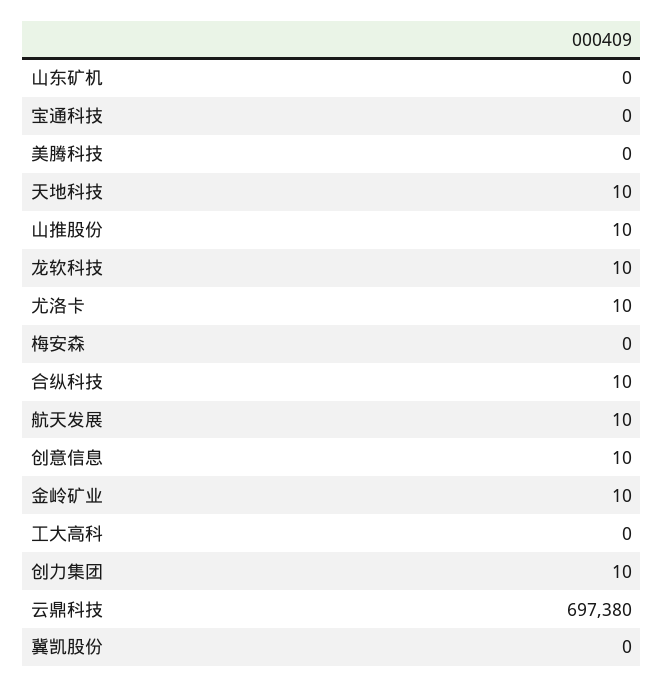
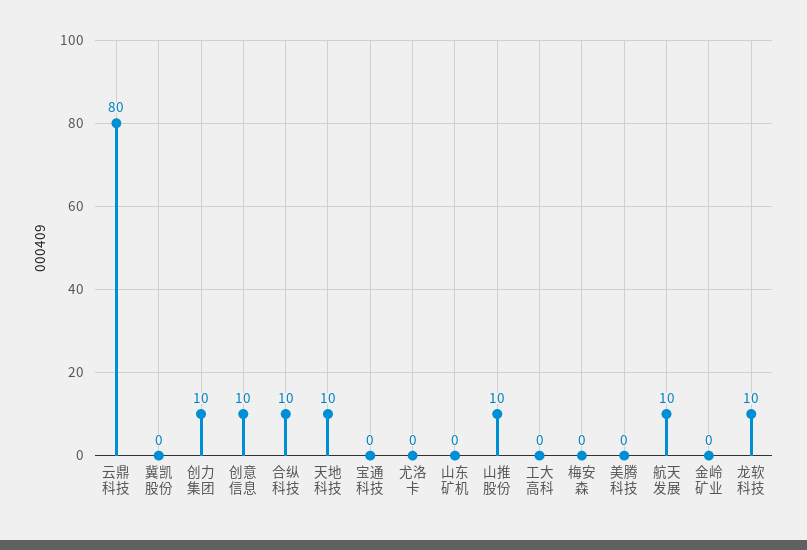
尤洛卡: 10 -> 0
金岭矿业: 10 -> 0
云鼎科技: 697380 -> 80

